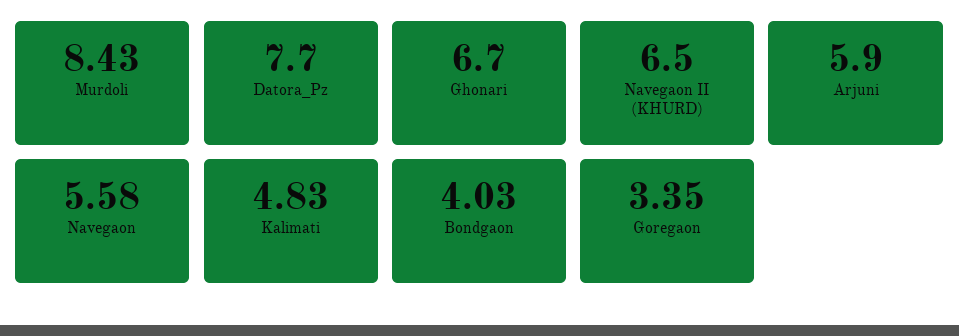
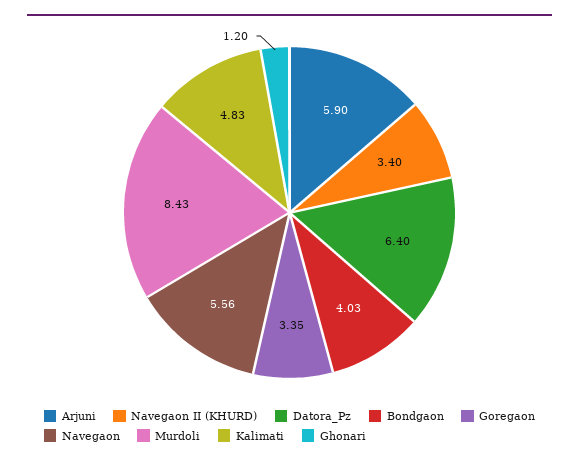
Datora_Pz: 7.7 -> 6.4
Ghonari: 6.7 -> 1.2
Navegaon II (KHURD): 6.5 -> 3.4
Navegaon: 5.58 -> 5.56

